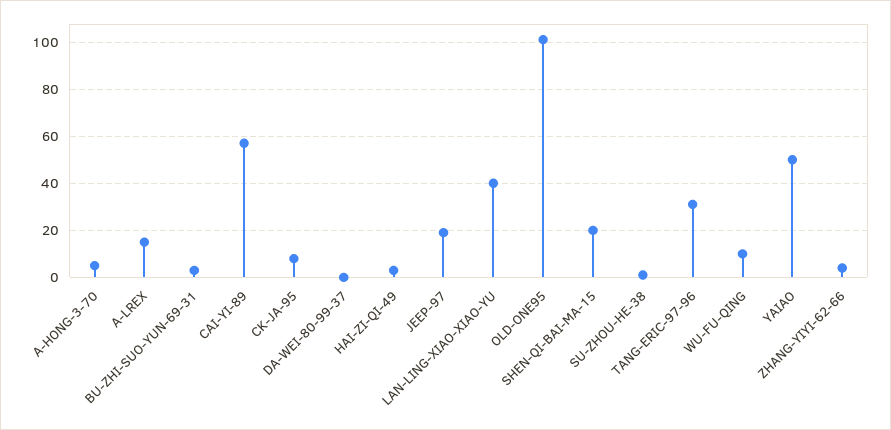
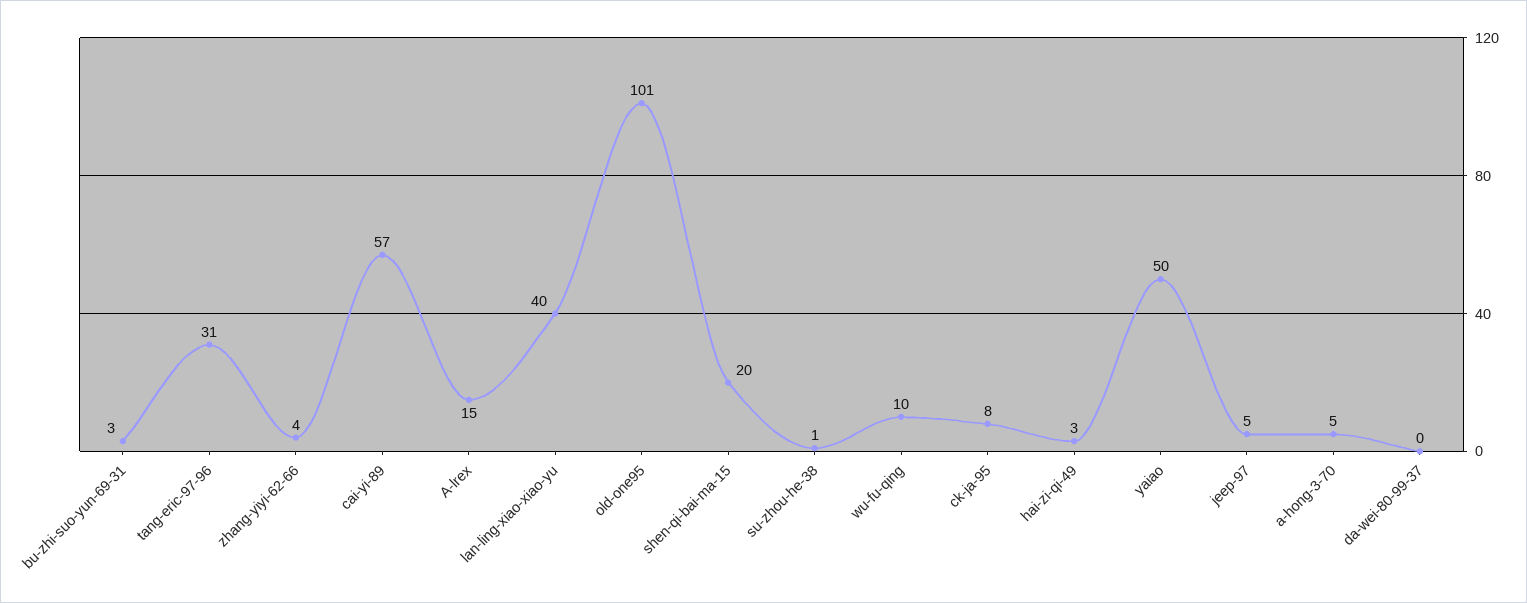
JEEP-97: 20 -> 5

